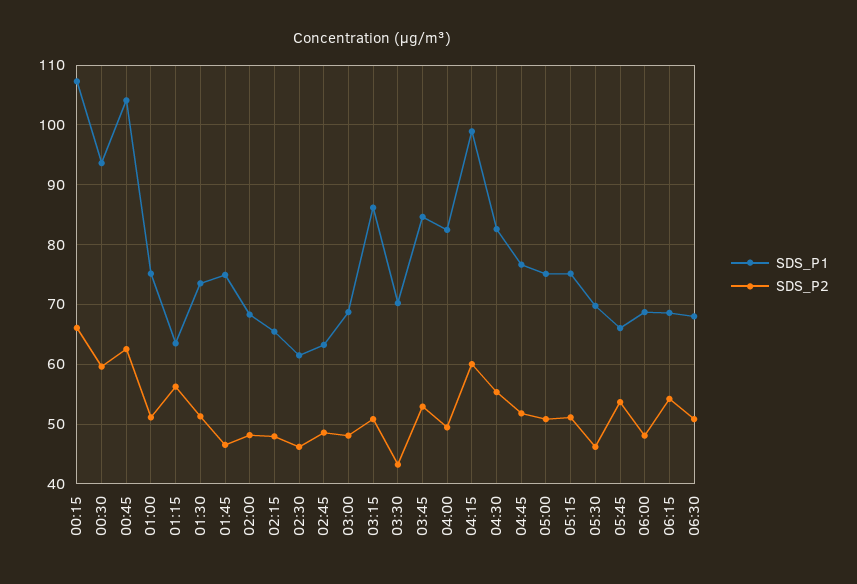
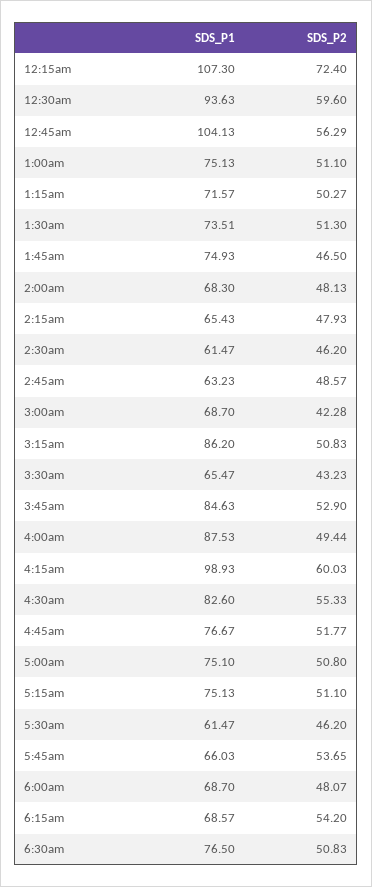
SDS_P2, 00:15: 66 -> 72.4
SDS_P2, 00:45: 62 -> 56.29
SDS_P1, 01:15: 64 -> 71.57
SDS_P2, 01:15: 56 -> 50.27
SDS_P2, 03:00: 48 -> 42.28
SDS_P1, 03:30: 70 -> 65.47
SDS_P1, 04:00: 82 -> 87.53
SDS_P1, 05:30: 70 -> 61.47
SDS_P1, 06:30: 68 -> 76.5

